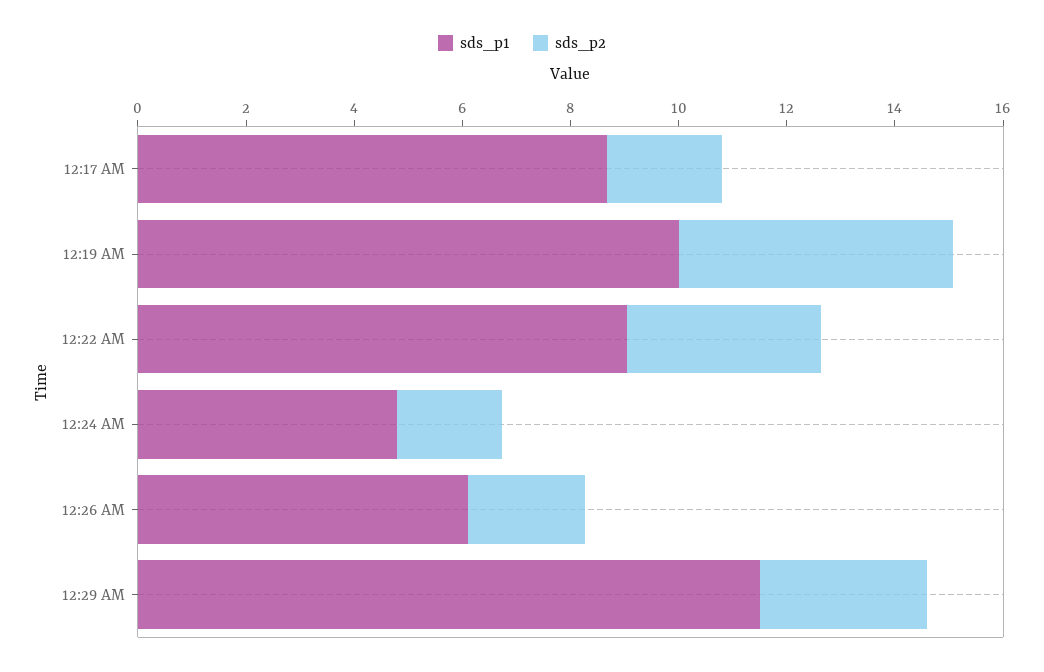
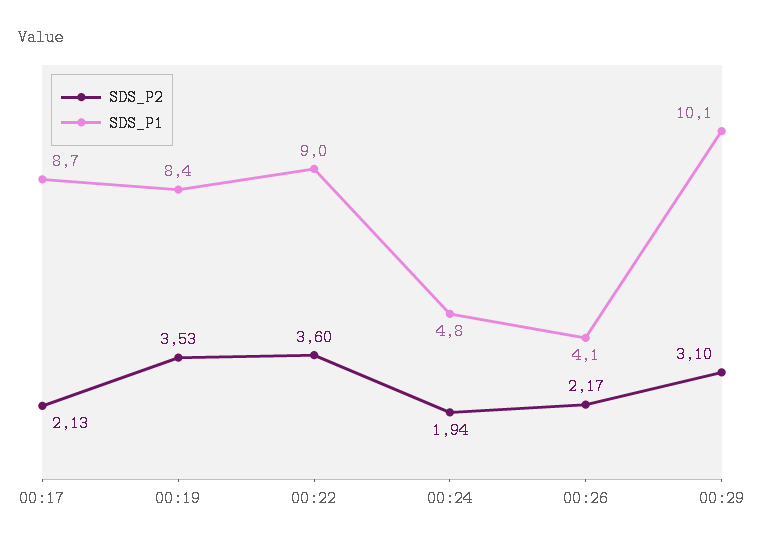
sds_p1, 12:19 AM: 10 -> 8.4
sds_p2, 12:19 AM: 5 -> 3.53
sds_p1, 12:26 AM: 6 -> 4.1
sds_p1, 12:29 AM: 11.5 -> 10.1

